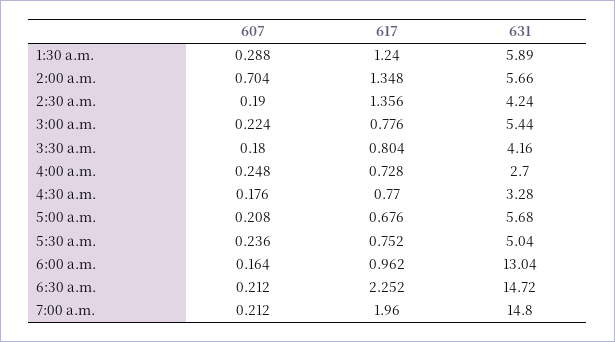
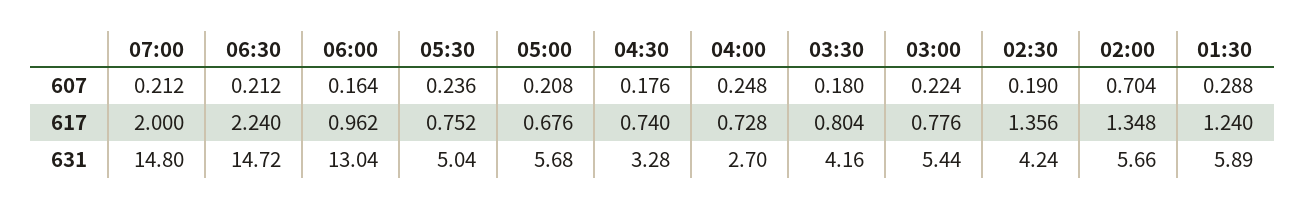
617, 4:30 a.m.: 0.77 -> 0.74
617, 6:30 a.m.: 2.252 -> 2.24
617, 7:00 a.m.: 1.96 -> 2

